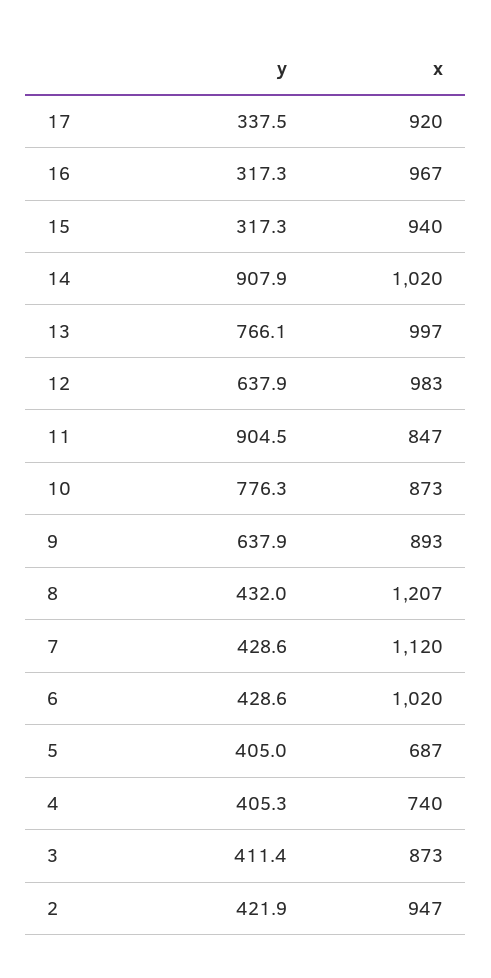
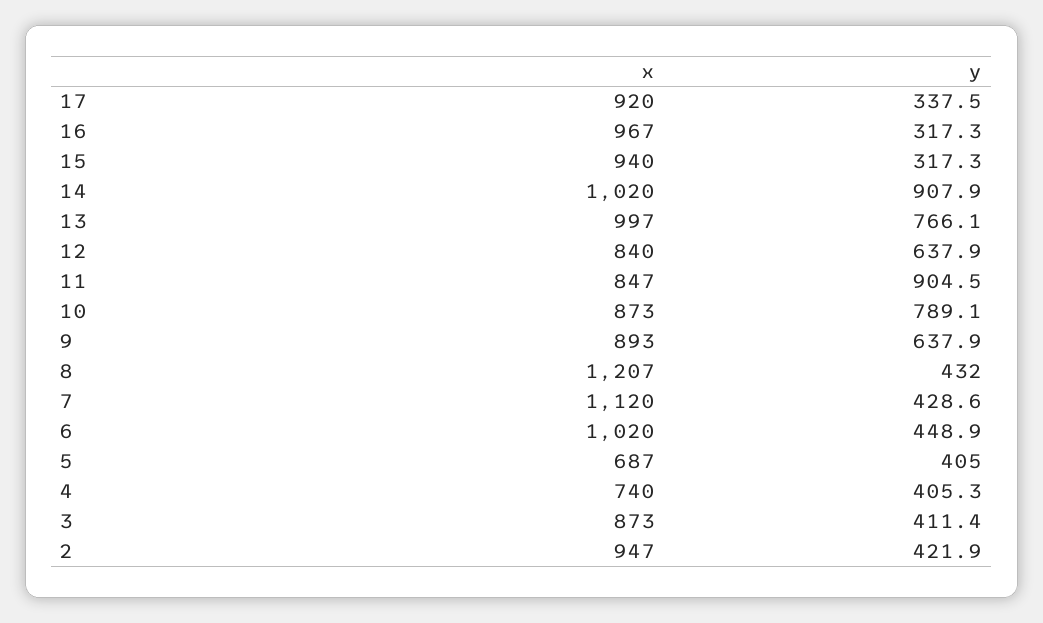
x, 12: 983 -> 840
y, 10: 776.3 -> 789.1
y, 6: 428.6 -> 448.9

